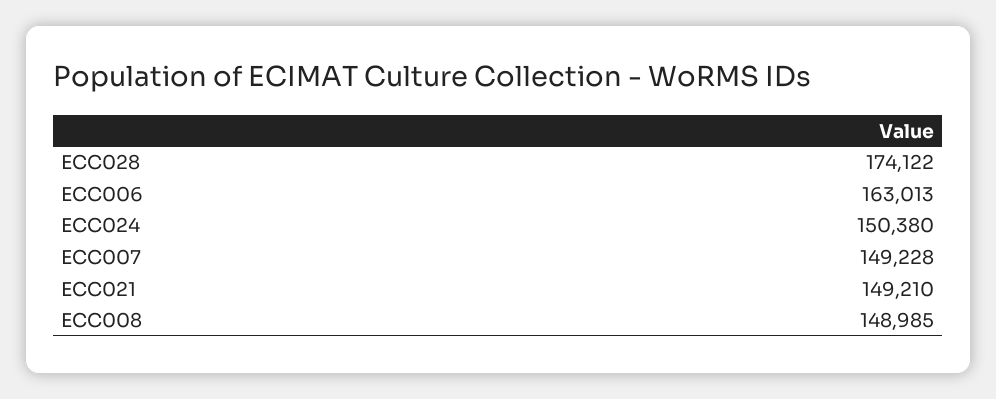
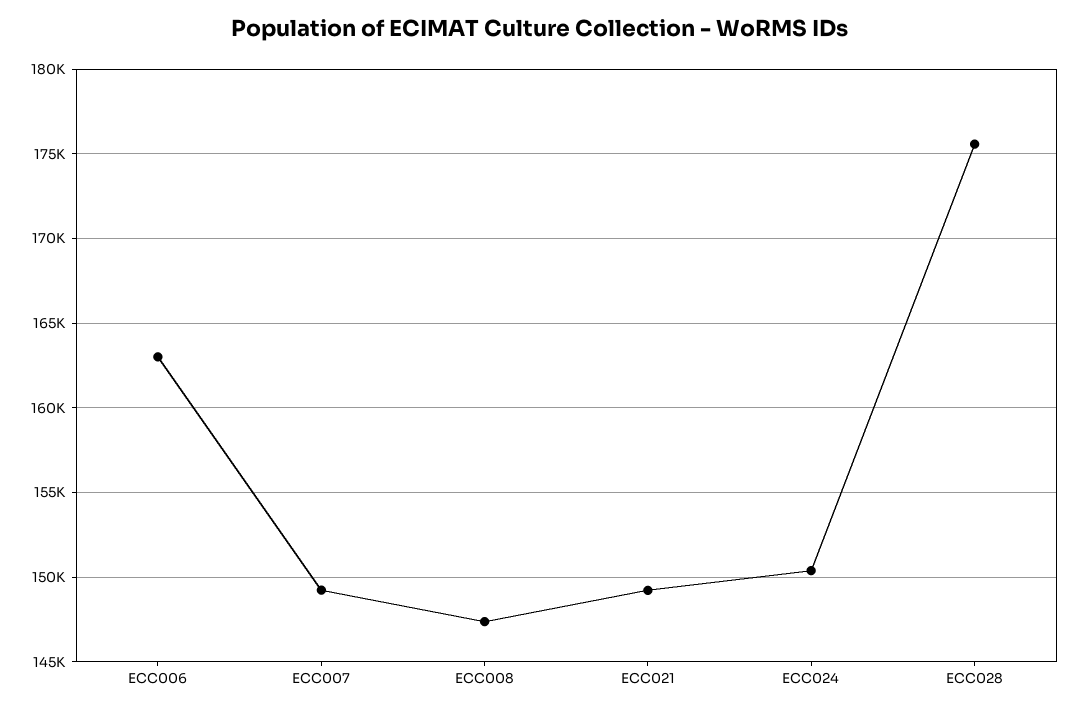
ECC028: 174122 -> 175500
ECC008: 148985 -> 147500

